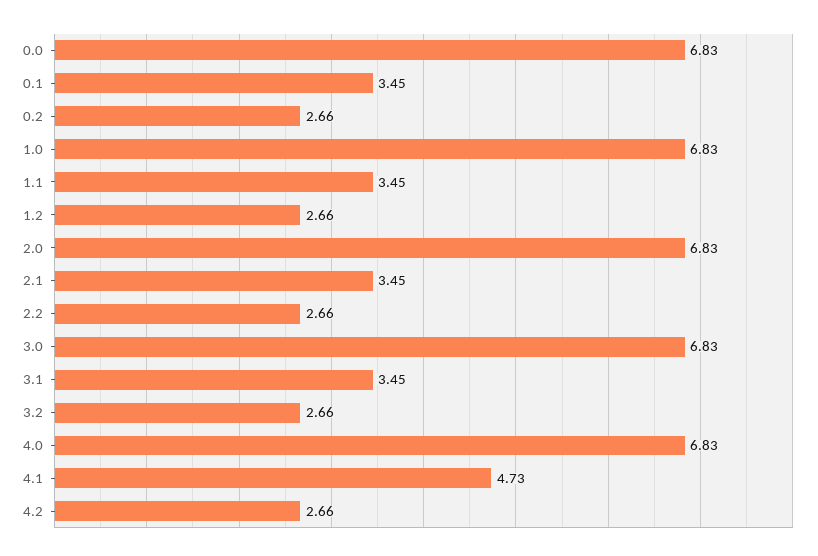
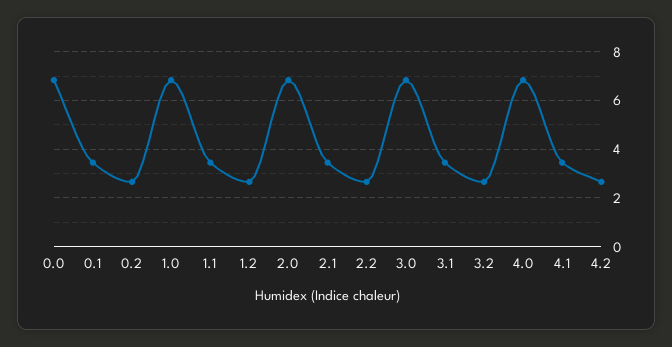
4.1: 4.73 -> 3.5

